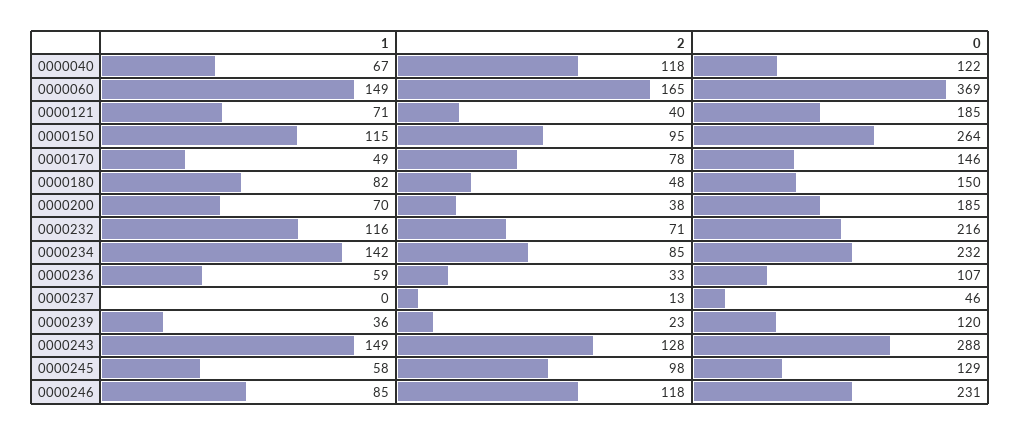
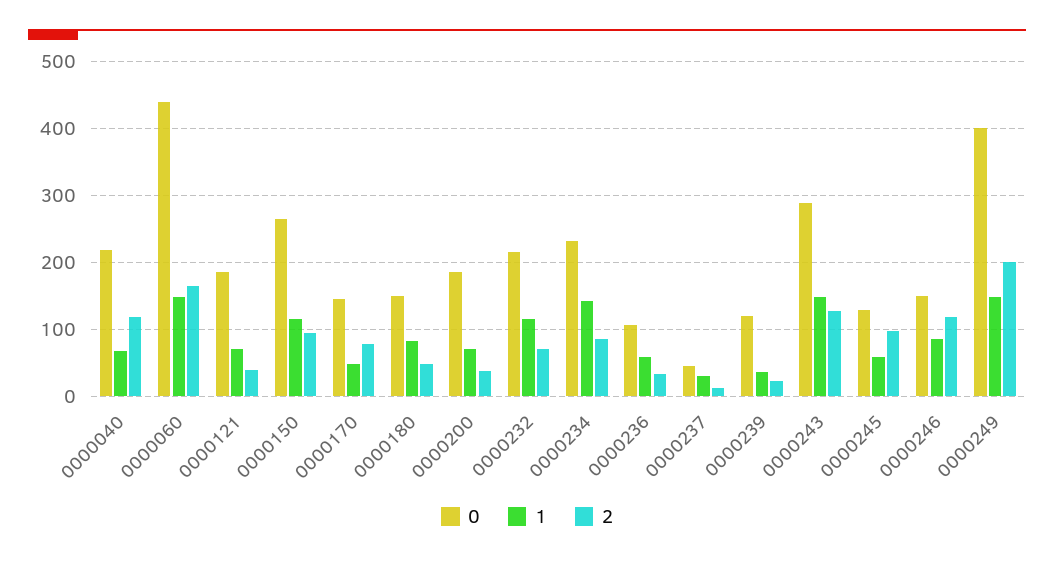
0, 0000040: 122 -> 220
0, 0000060: 369 -> 440
1, 0000237: 0 -> 30
0, 0000246: 231 -> 150
0, 0000249: none -> 400
1, 0000249: none -> 150
2, 0000249: none -> 200

